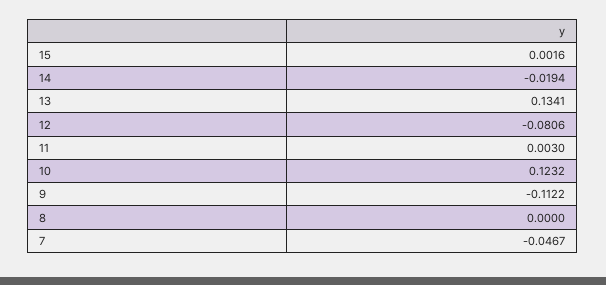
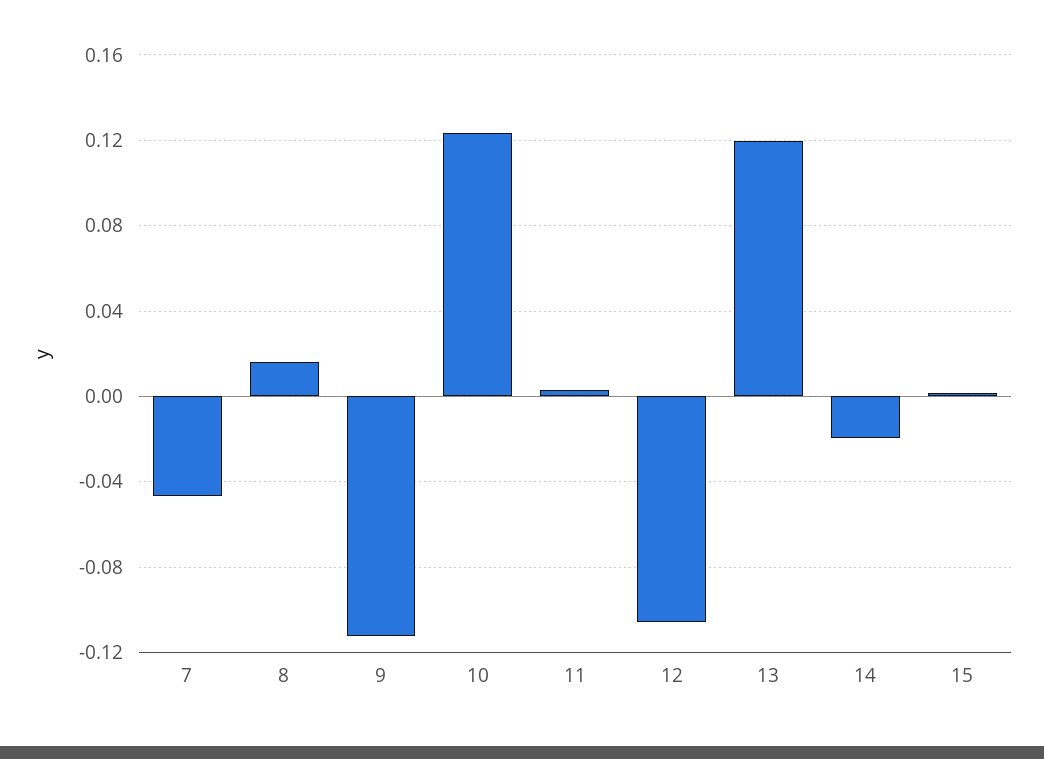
13: 0.1341 -> 0.12
12: -0.0806 -> -0.105
8: 0 -> 0.015

